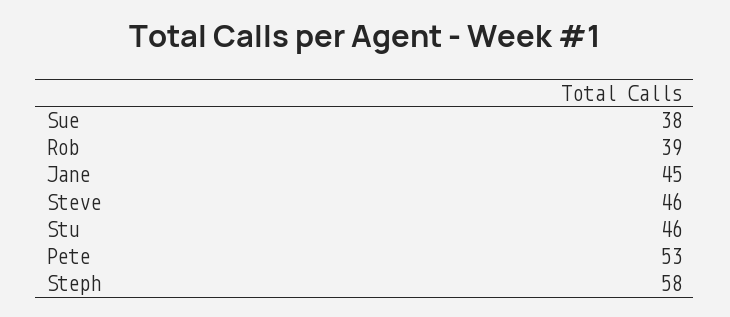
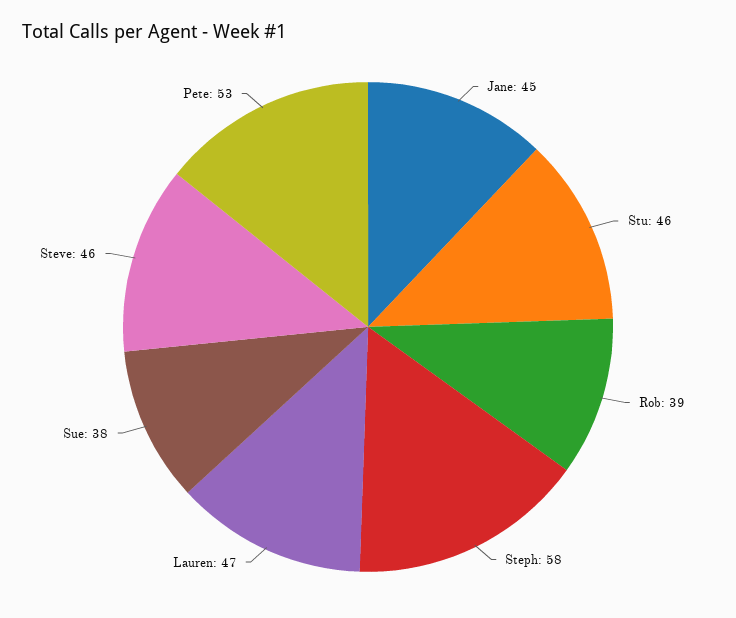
Lauren: none -> 47

